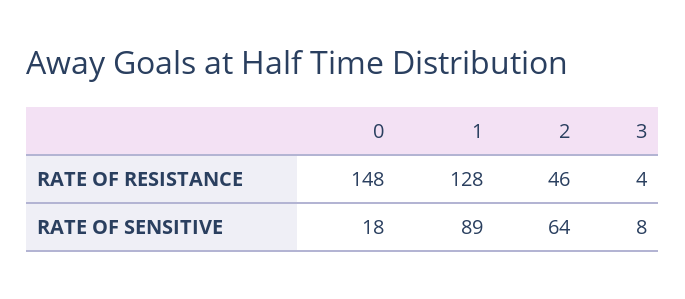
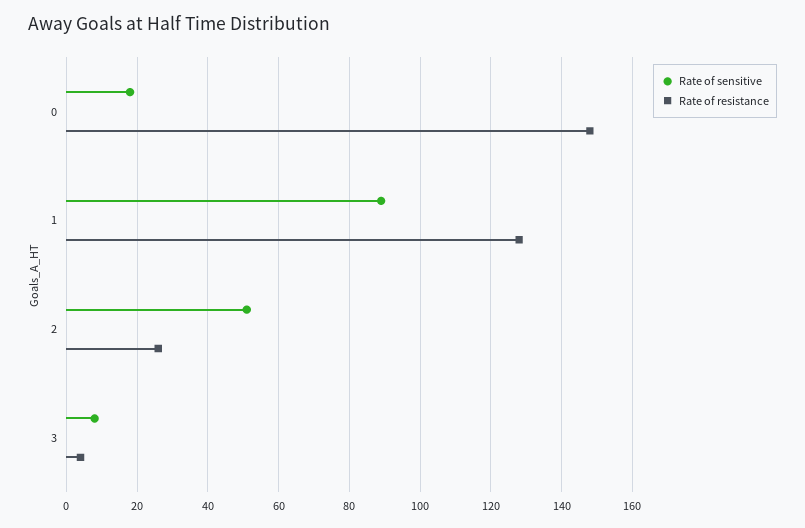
RATE OF RESISTANCE, 2: 46 -> 25
RATE OF SENSITIVE, 2: 64 -> 50

